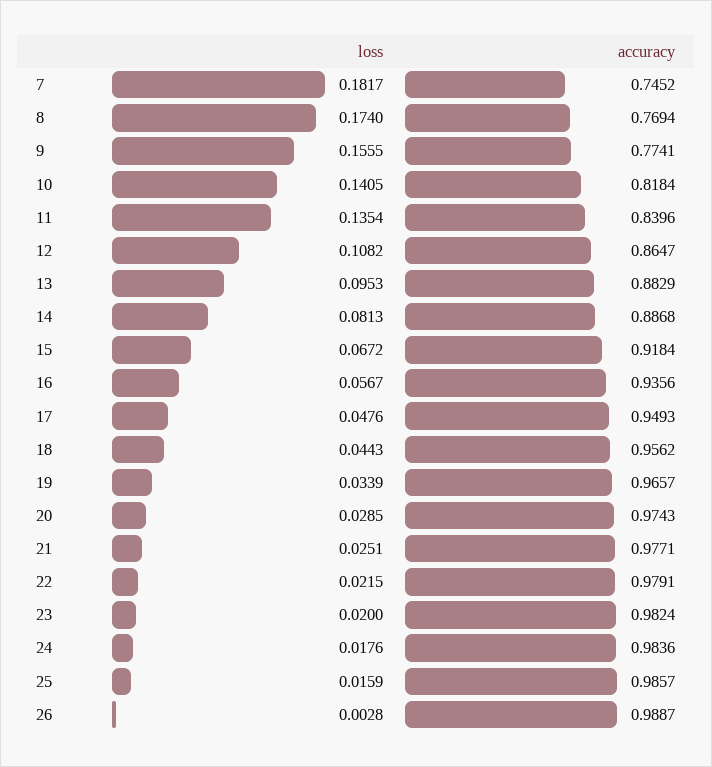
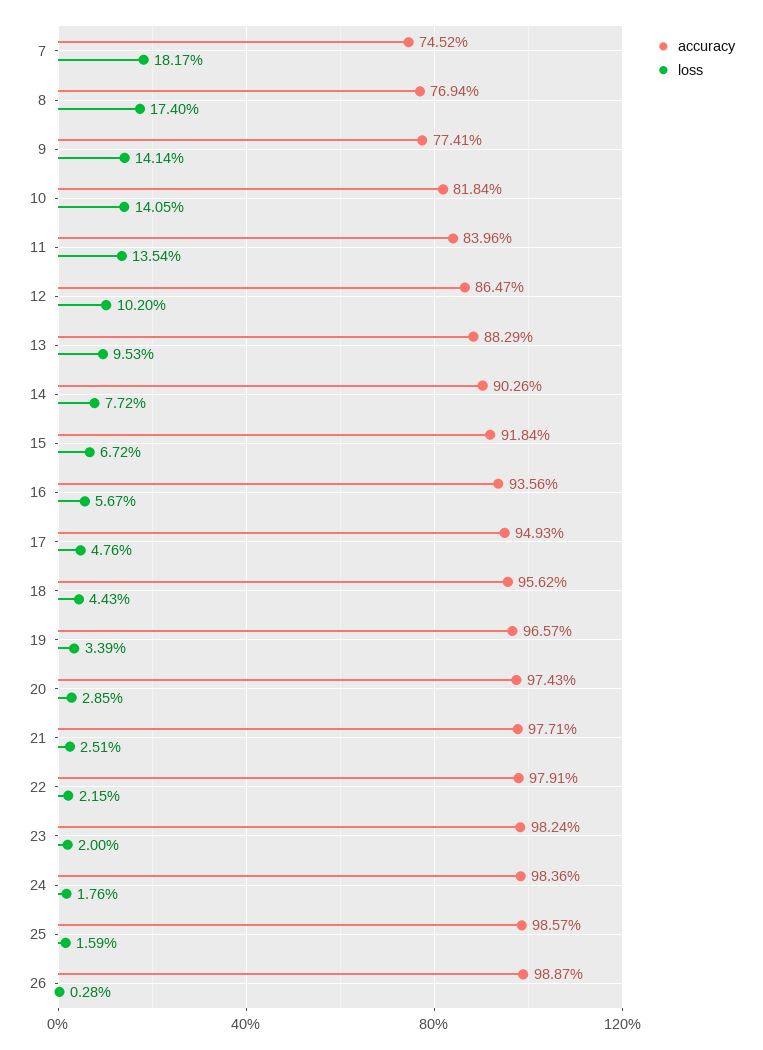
loss, 9: 0.1555 -> 0.1414
loss, 12: 0.1082 -> 0.102
loss, 14: 0.0813 -> 0.0772
accuracy, 14: 0.8868 -> 0.9026

